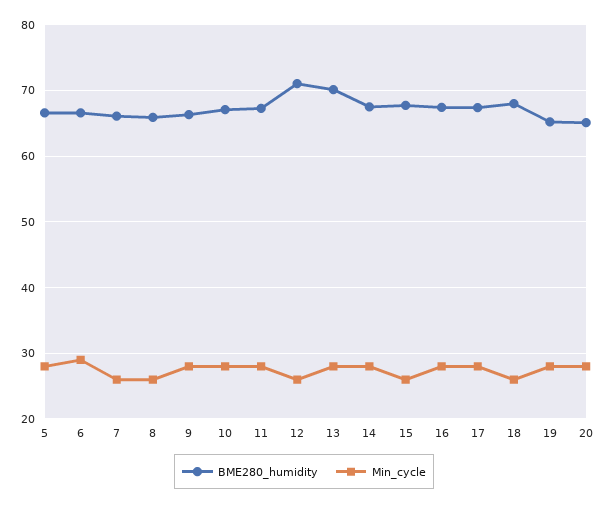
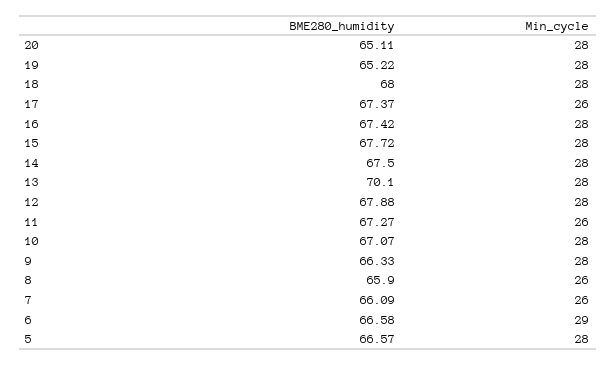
Min_cycle, 11: 28 -> 26
BME280_humidity, 12: 71 -> 67.88
Min_cycle, 12: 26 -> 28
Min_cycle, 15: 26 -> 28
Min_cycle, 17: 28 -> 26
Min_cycle, 18: 26 -> 28

